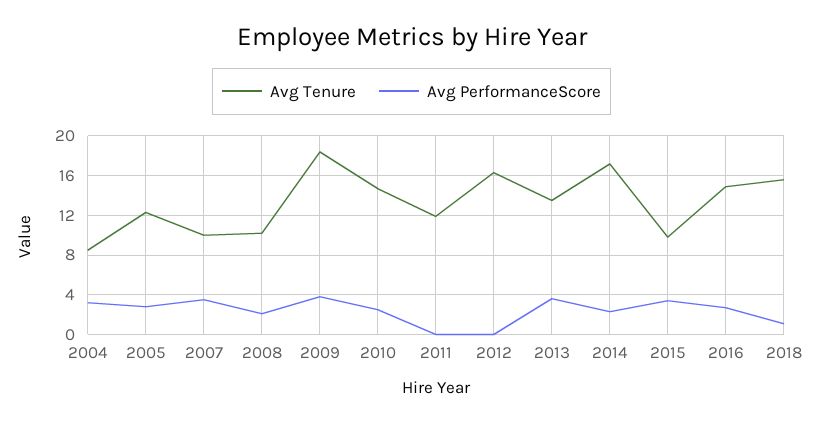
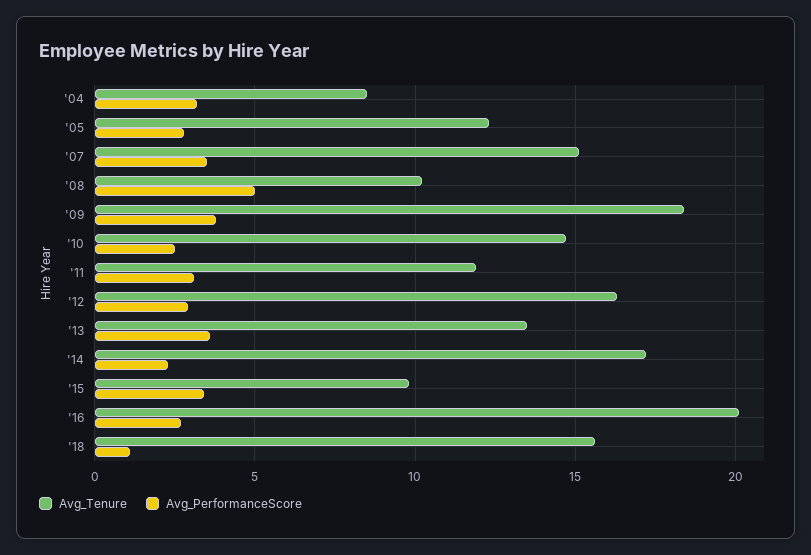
Avg Tenure, 2007: 10 -> 15
Avg PerformanceScore, 2008: 2 -> 5
Avg PerformanceScore, 2011: 0 -> 3
Avg PerformanceScore, 2012: 0 -> 3
Avg Tenure, 2016: 15 -> 20

